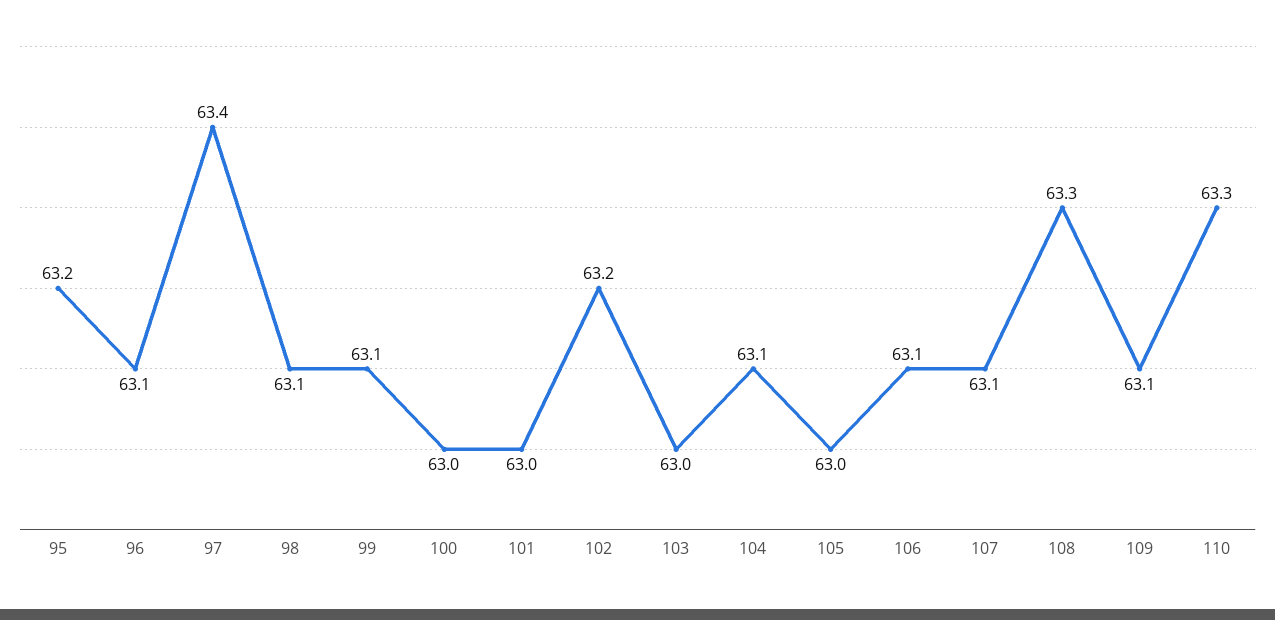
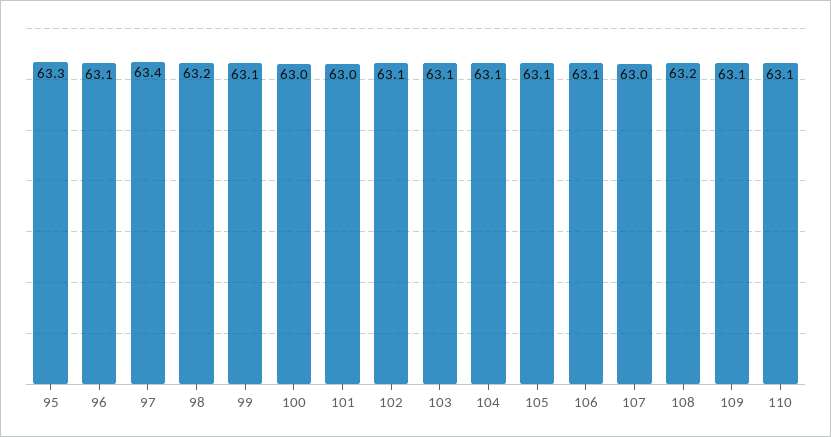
95: 63.2 -> 63.3
98: 63.1 -> 63.2
102: 63.2 -> 63.1
103: 63 -> 63.1
105: 63 -> 63.1
107: 63.1 -> 63
108: 63.3 -> 63.2
110: 63.3 -> 63.1

